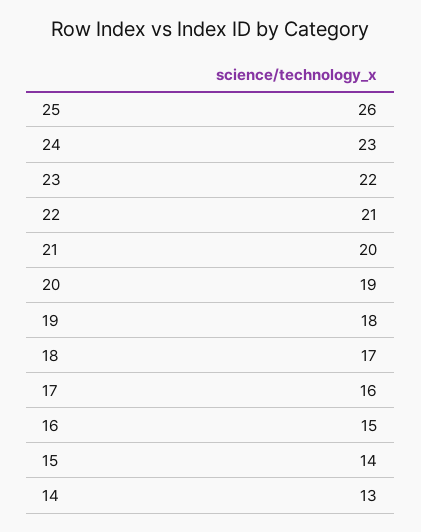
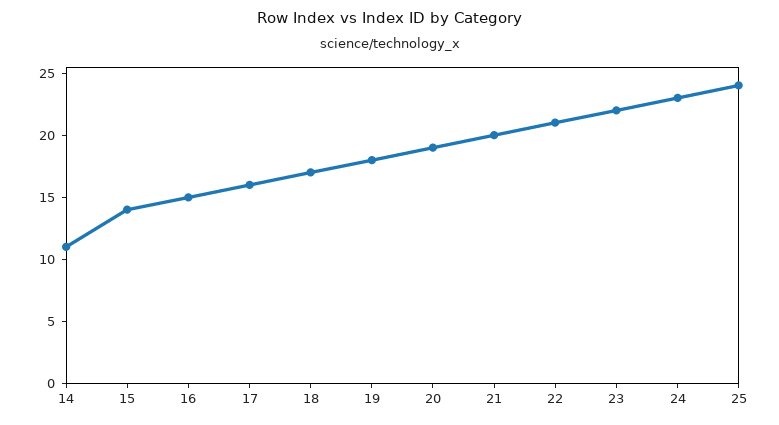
25: 26 -> 24
14: 13 -> 11

